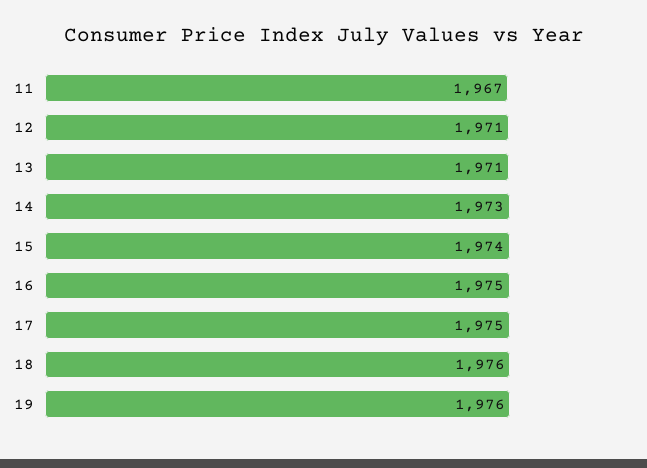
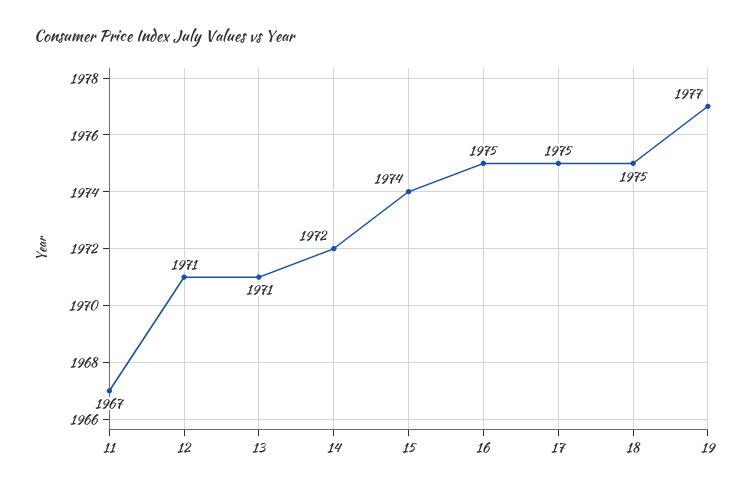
14: 1973 -> 1972
18: 1976 -> 1975
19: 1976 -> 1977

